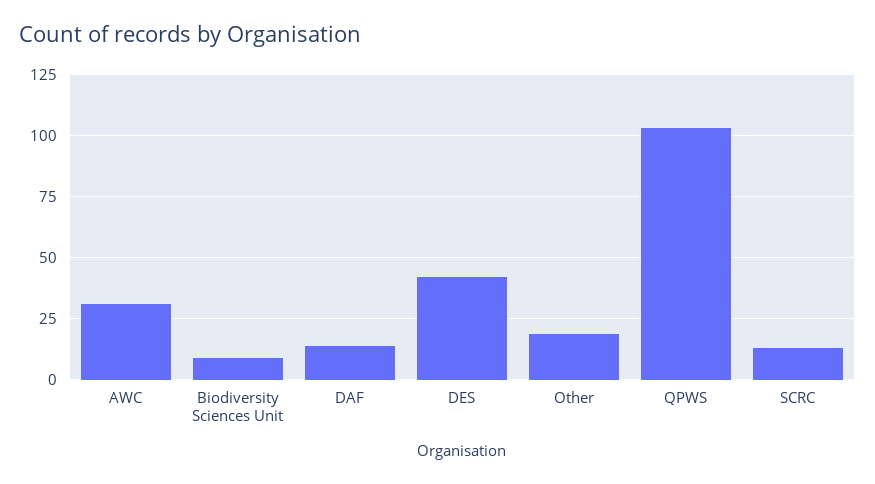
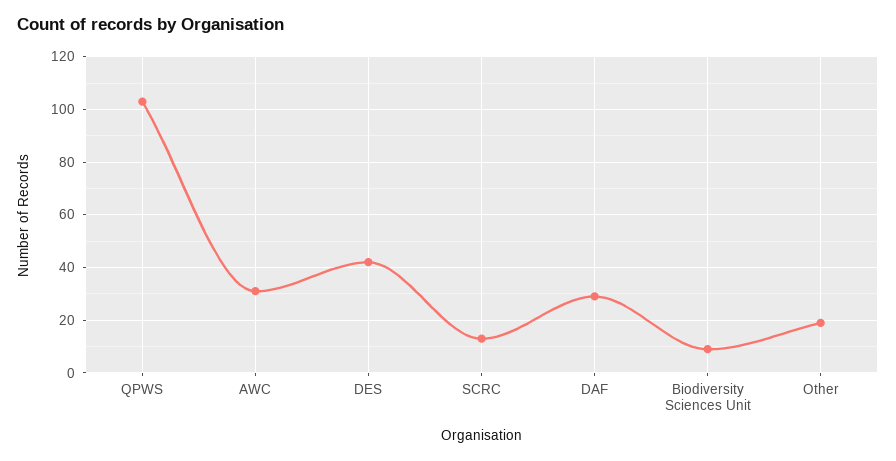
DAF: 15 -> 30

